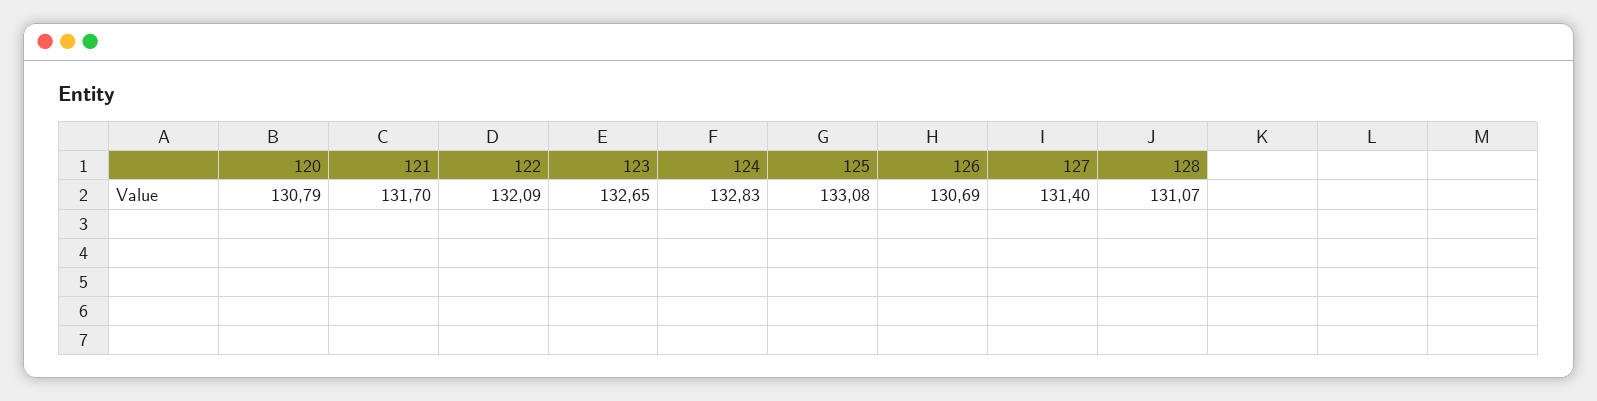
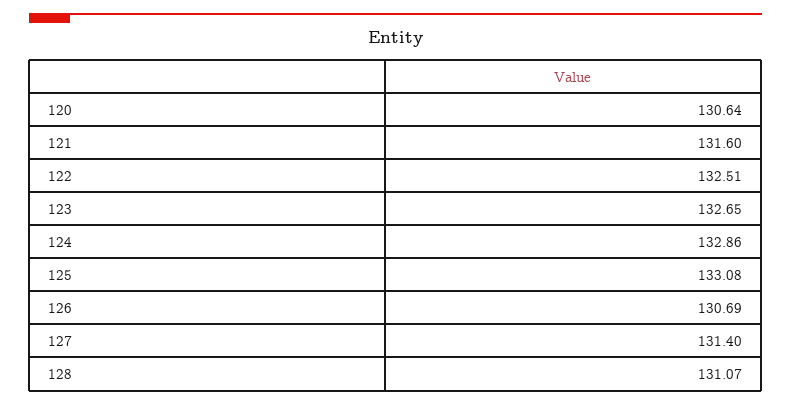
120: 130.79 -> 130.64
121: 131.7 -> 131.6
122: 132.09 -> 132.51
124: 132.83 -> 132.86

